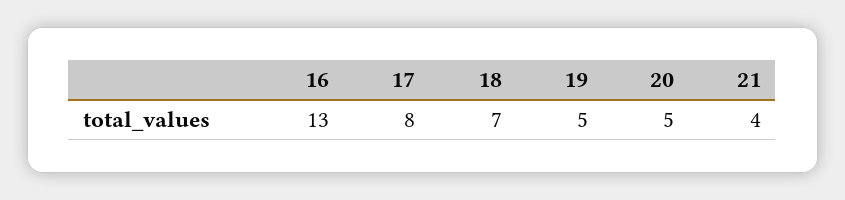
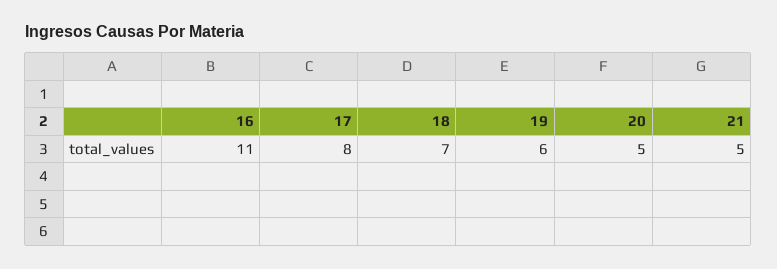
16: 13 -> 11
19: 5 -> 6
21: 4 -> 5

